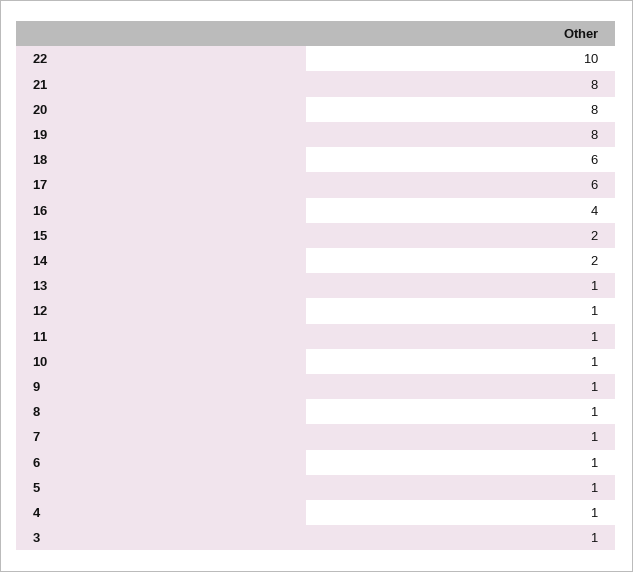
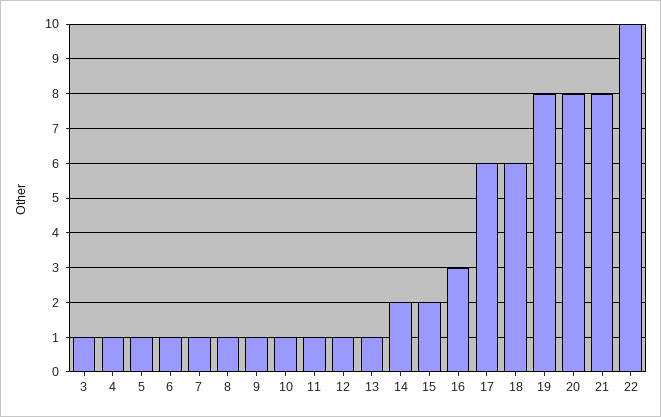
16: 4 -> 3

